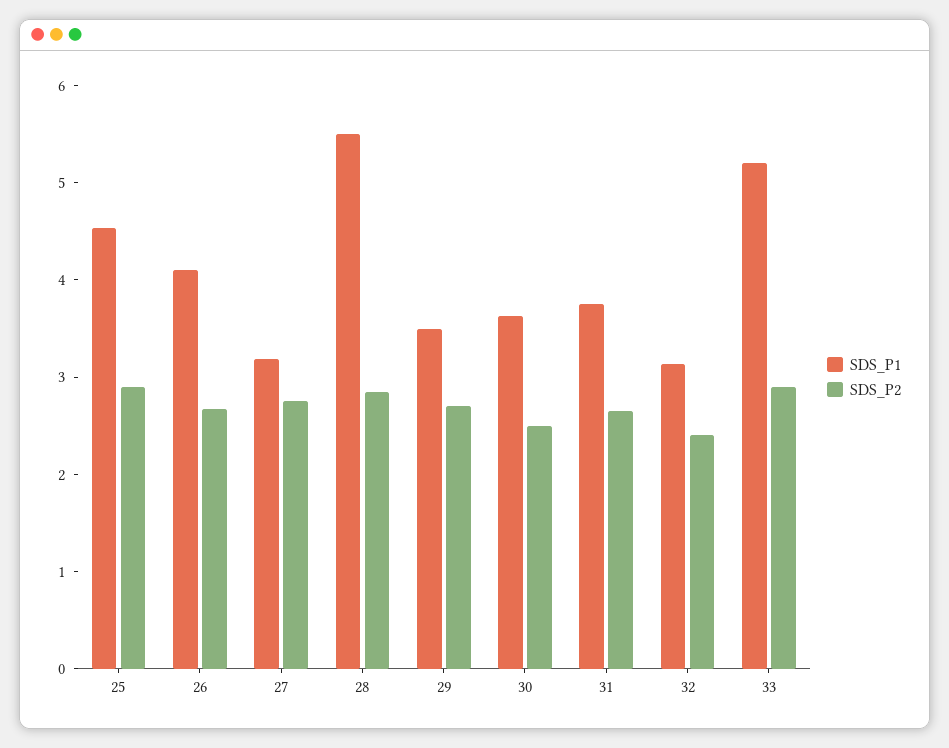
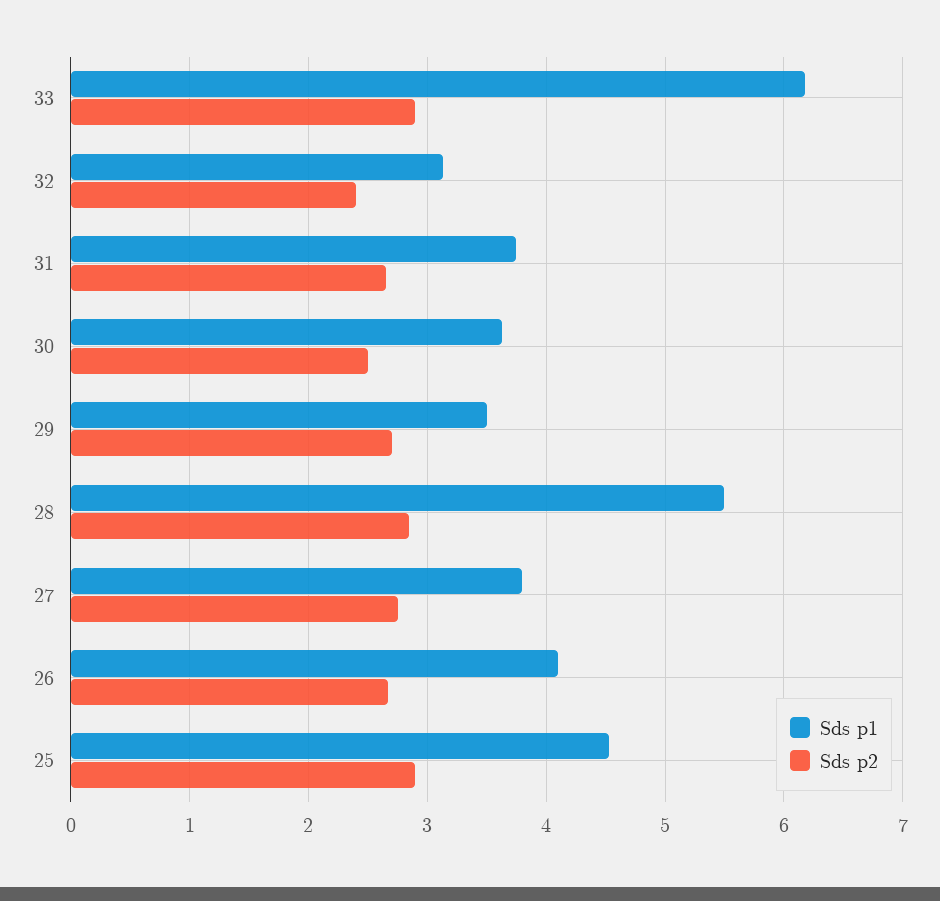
SDS_P1, 27: 3.2 -> 3.8
SDS_P1, 33: 5.2 -> 6.2

